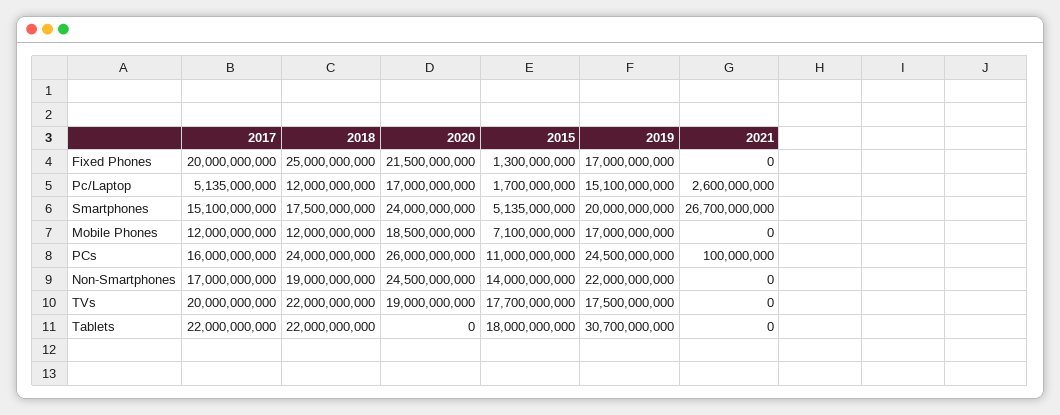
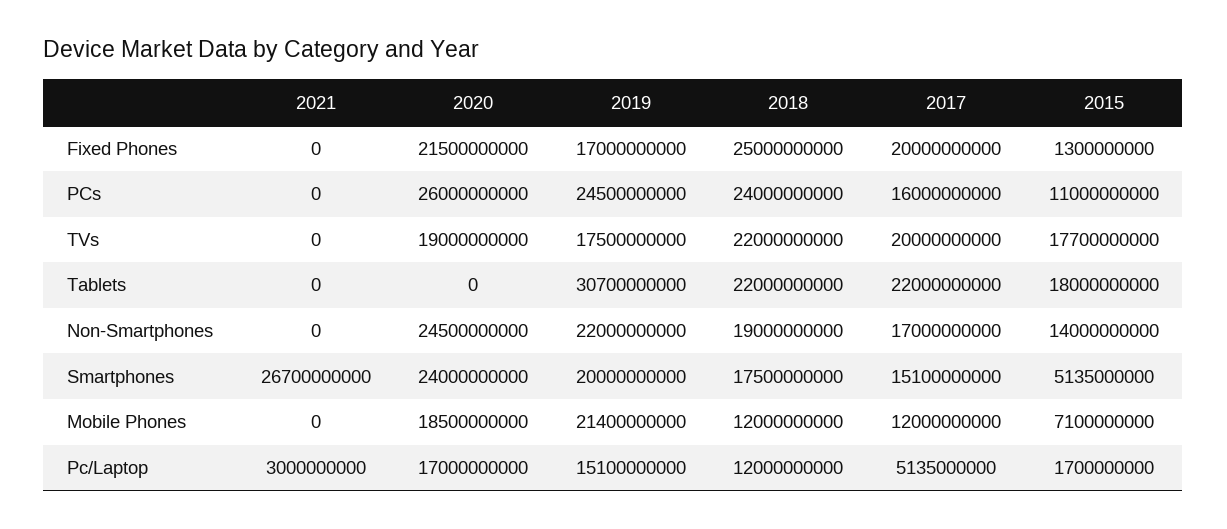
2021, Pc/Laptop: 2600000000 -> 3000000000
2019, Mobile Phones: 17000000000 -> 21400000000
2021, PCs: 100000000 -> 0

